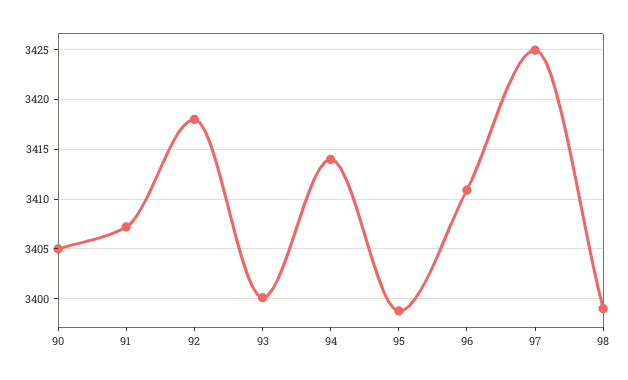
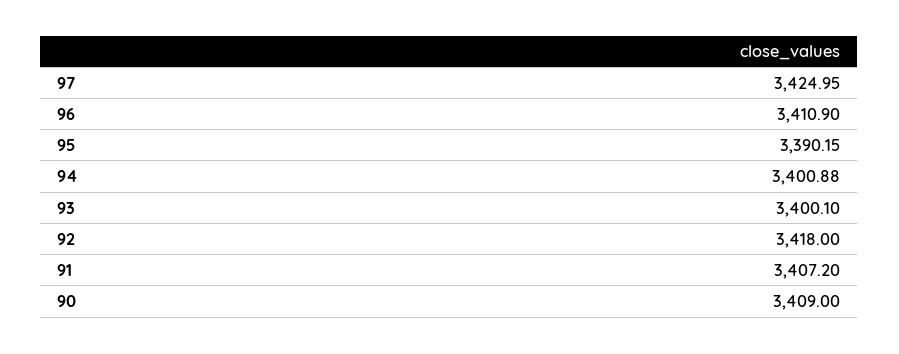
90: 3405 -> 3409
94: 3414 -> 3400.88
95: 3399 -> 3390.15
98: 3399 -> none

